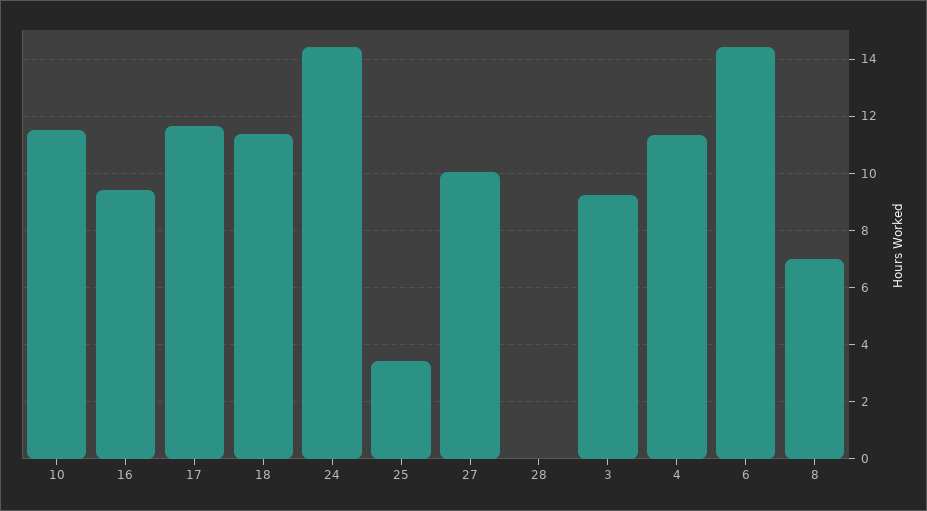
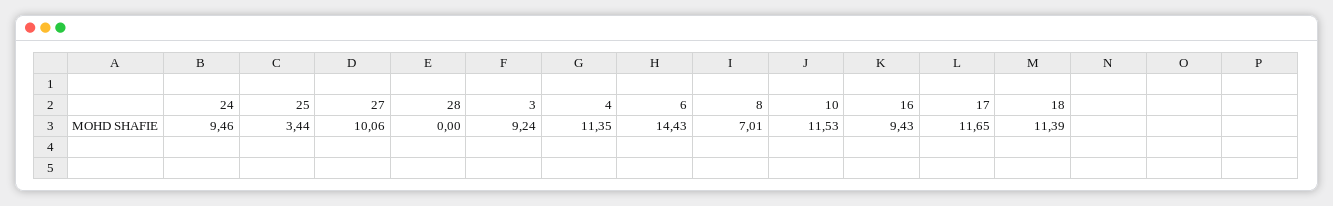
24: 14.5 -> 9.46

